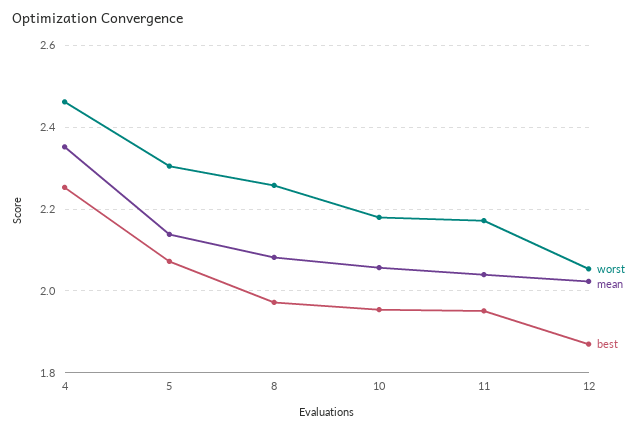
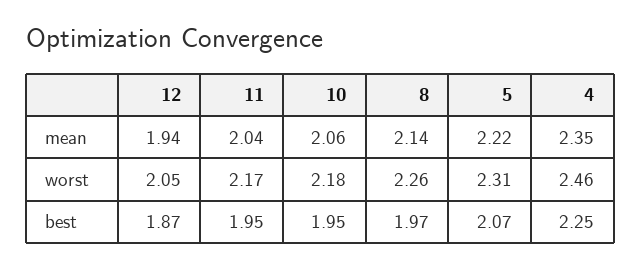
mean, 5: 2.14 -> 2.22
mean, 8: 2.08 -> 2.14
mean, 12: 2.02 -> 1.94

